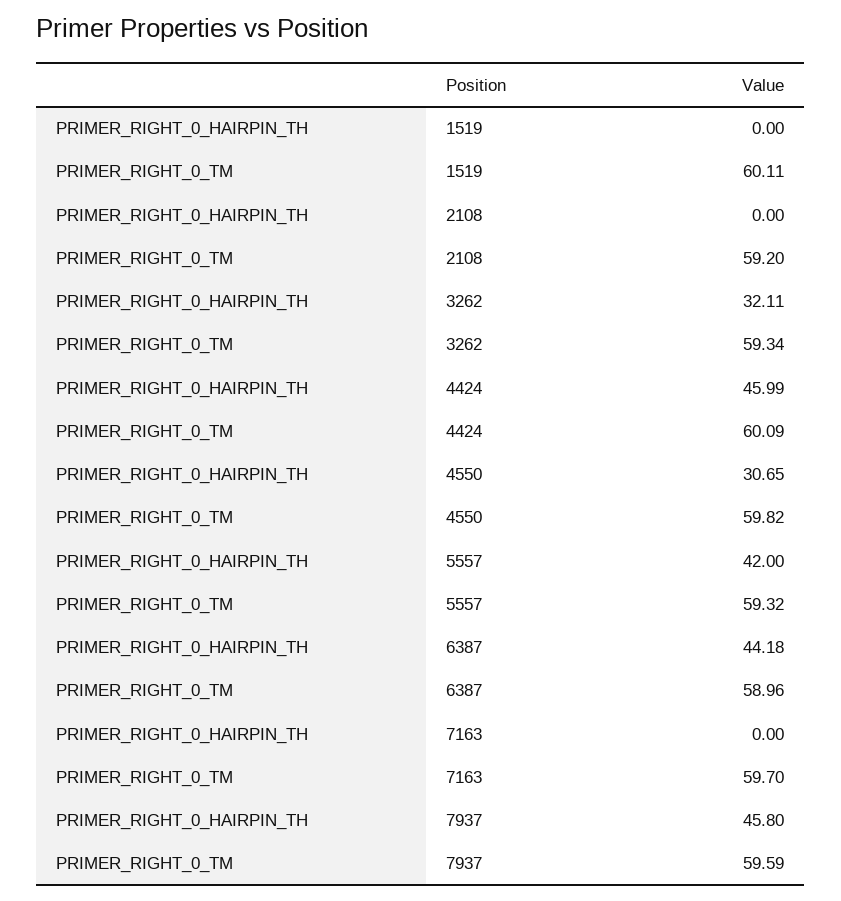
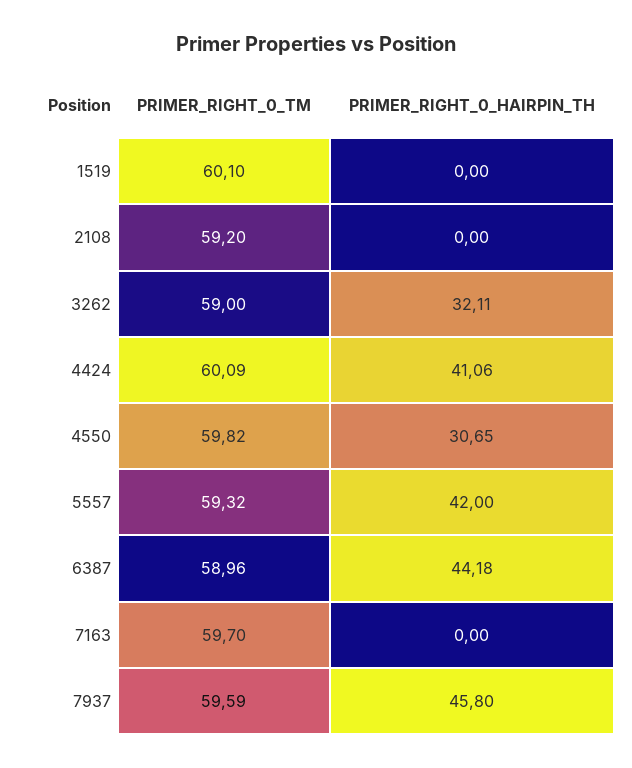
PRIMER_RIGHT_0_TM, 1519: 60.11 -> 60.1
PRIMER_RIGHT_0_TM, 3262: 59.34 -> 59
PRIMER_RIGHT_0_HAIRPIN_TH, 4424: 45.99 -> 41.06

